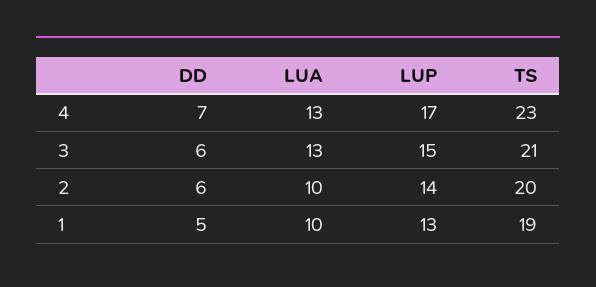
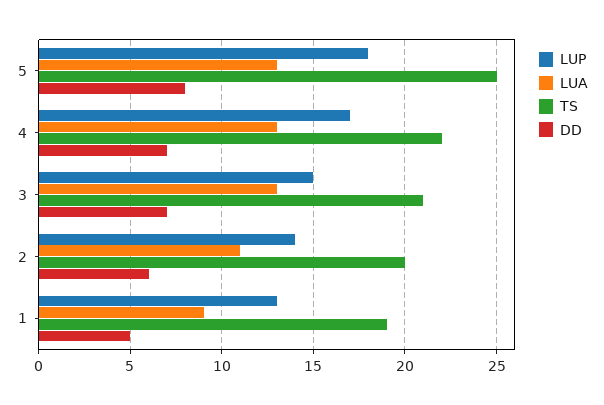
TS, 4: 23 -> 22
DD, 3: 6 -> 7
LUA, 2: 10 -> 11
LUA, 1: 10 -> 9
LUP, 5: none -> 18
LUA, 5: none -> 13
TS, 5: none -> 25
DD, 5: none -> 8

